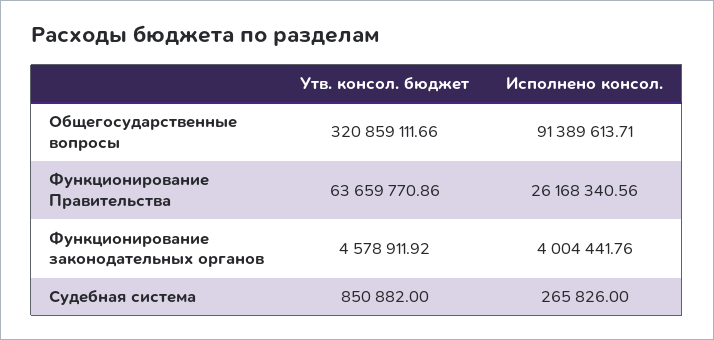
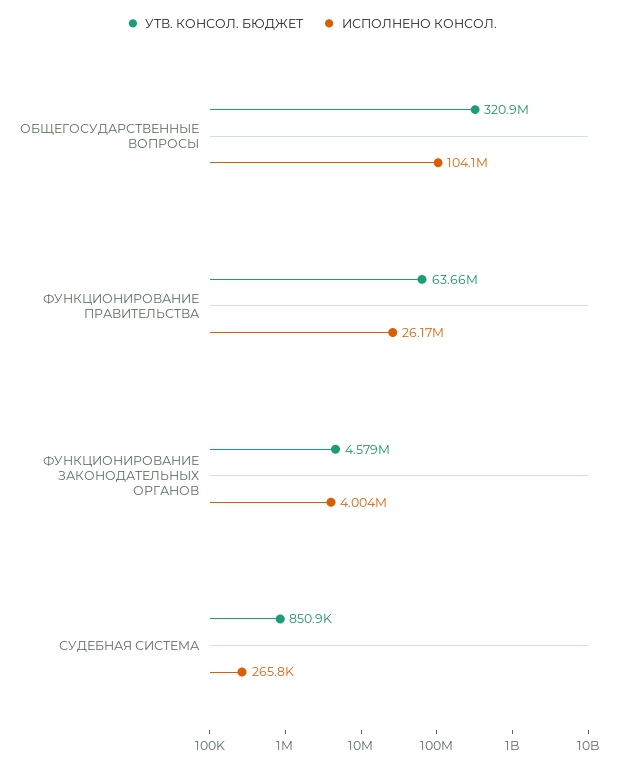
Исполнено консол., Общегосударственные вопросы: 91389613.71 -> 104100000

